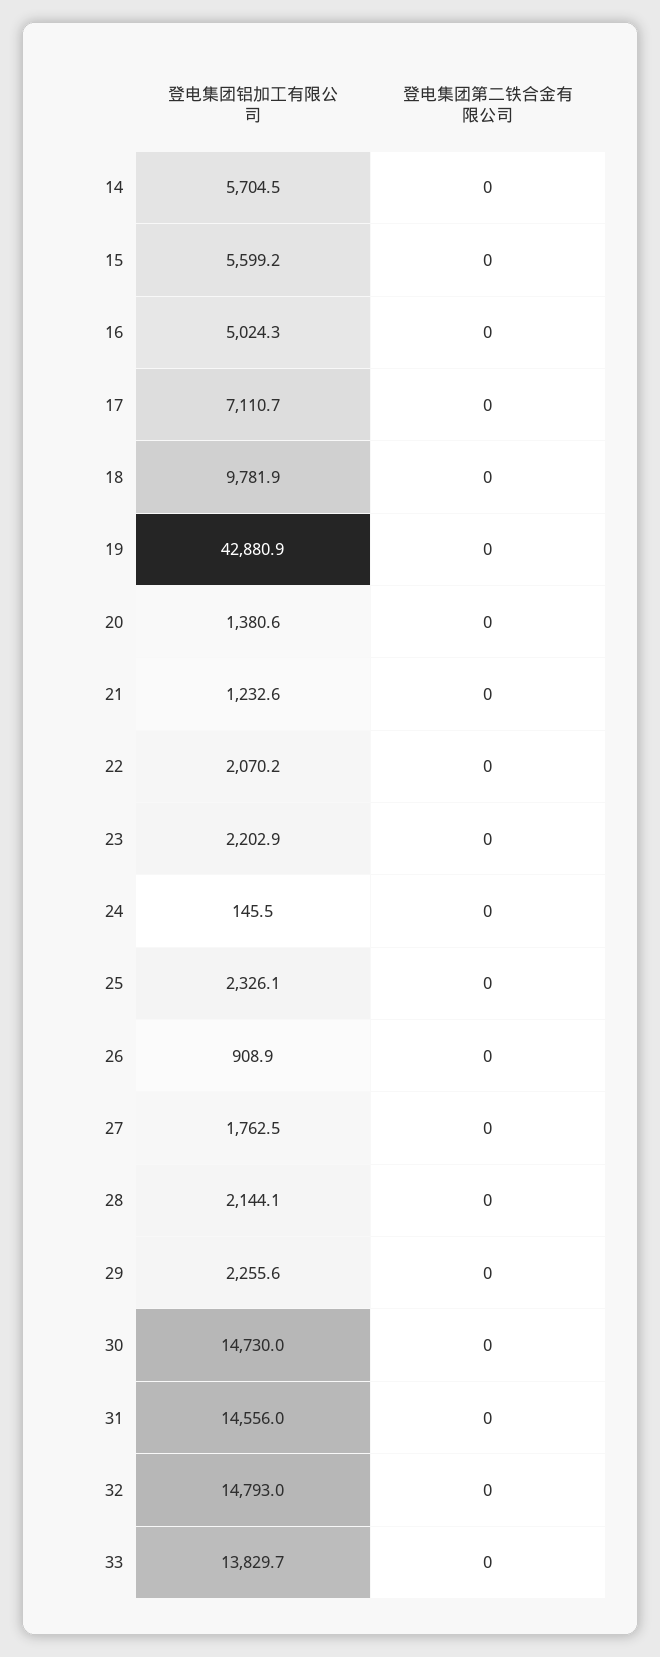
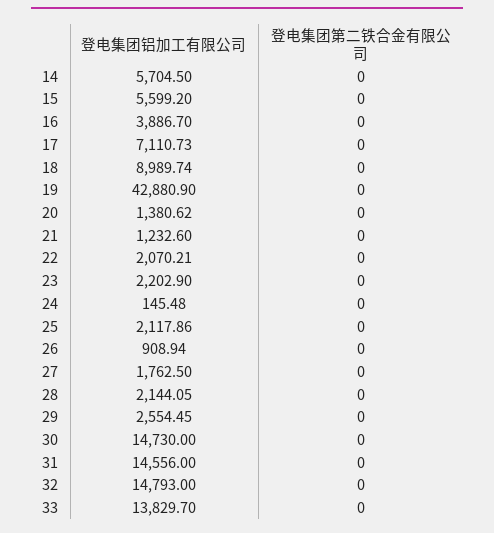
登电集团铝加工有限公司, 16: 5024.3 -> 3886.7
登电集团铝加工有限公司, 18: 9781.9 -> 8989.74
登电集团铝加工有限公司, 25: 2326.1 -> 2117.86
登电集团铝加工有限公司, 29: 2255.6 -> 2554.45

